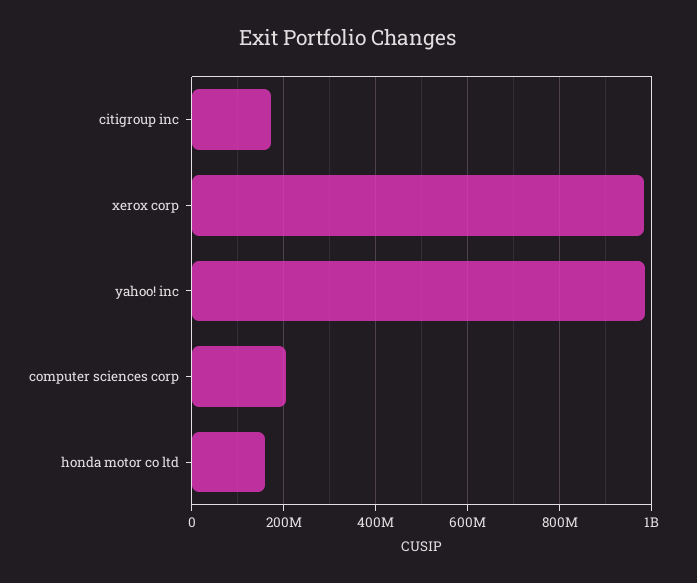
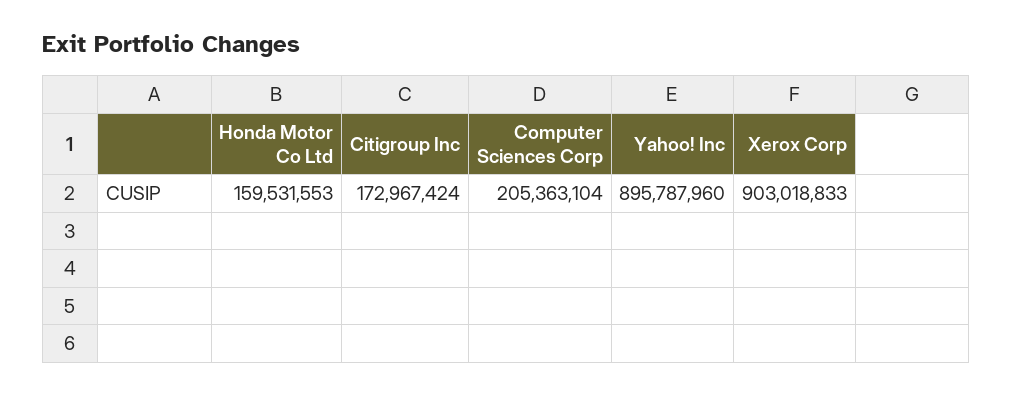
xerox corp: 980000000 -> 903018833
yahoo! inc: 980000000 -> 895787960

